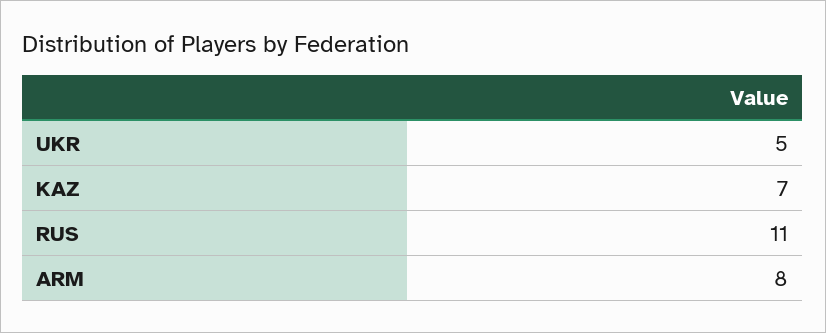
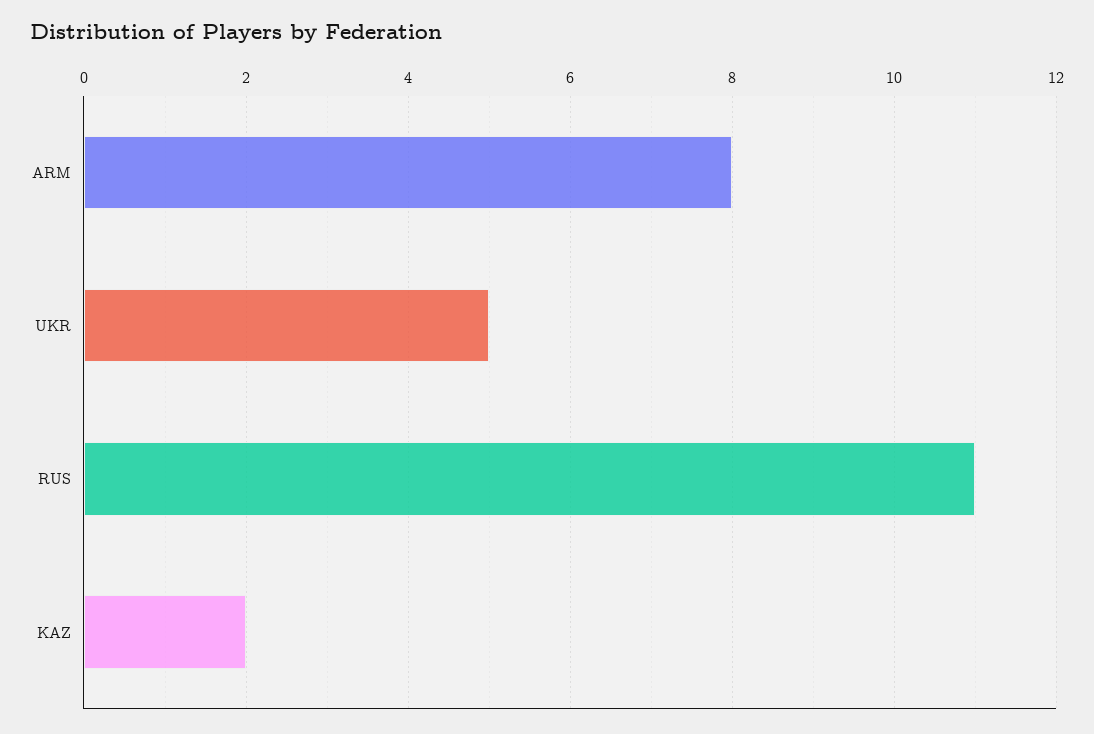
KAZ: 7 -> 2

